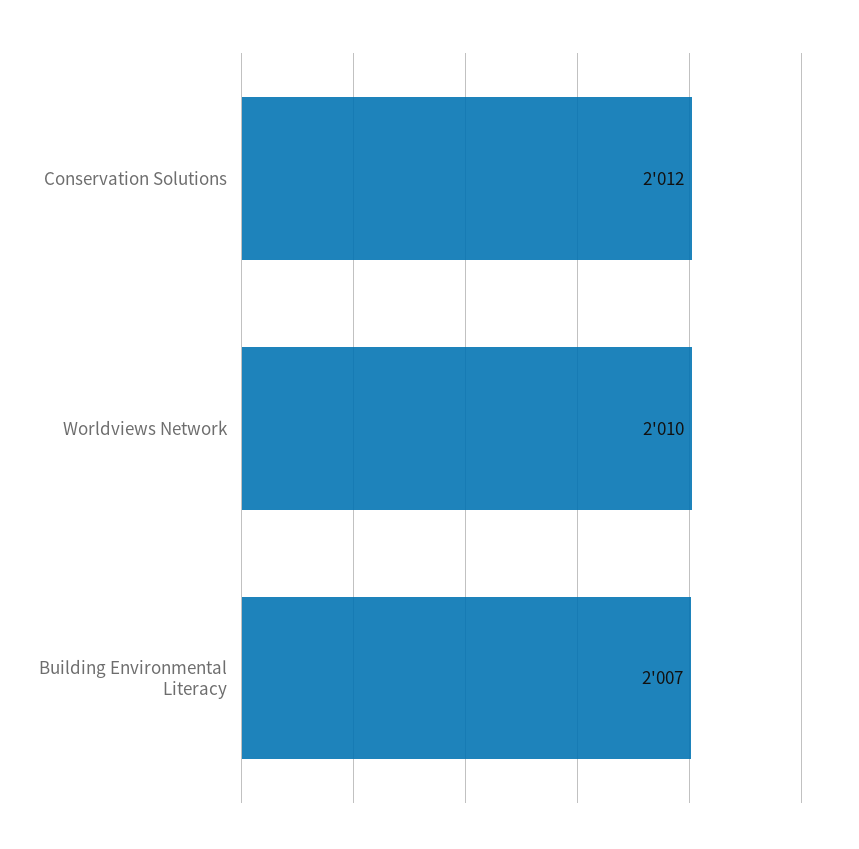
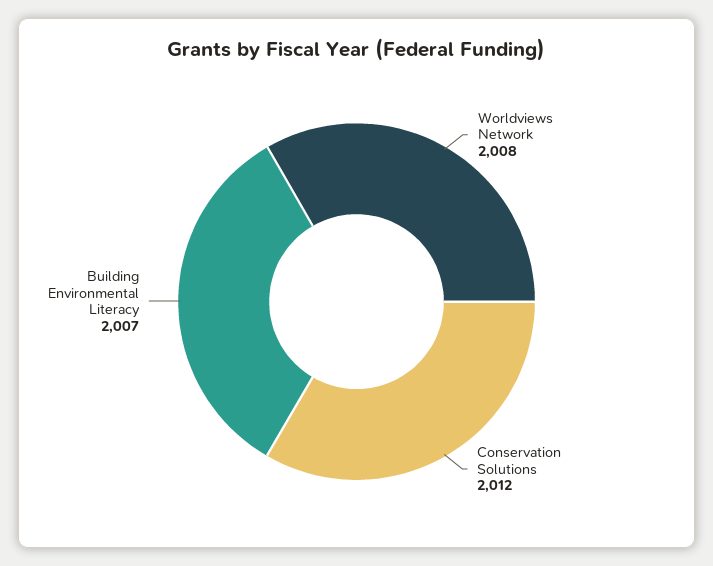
Worldviews Network: 2010 -> 2008

